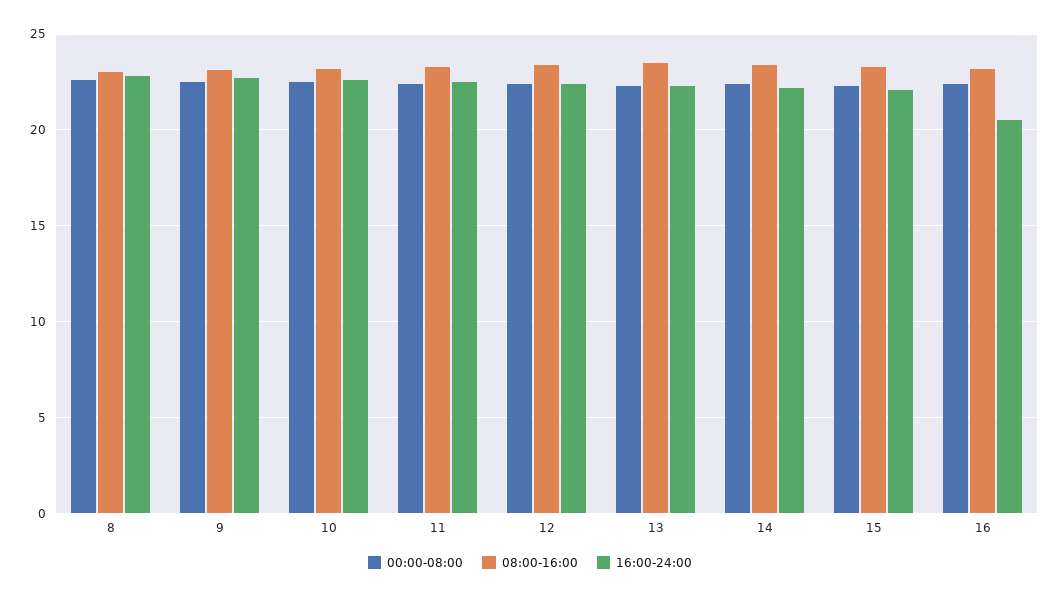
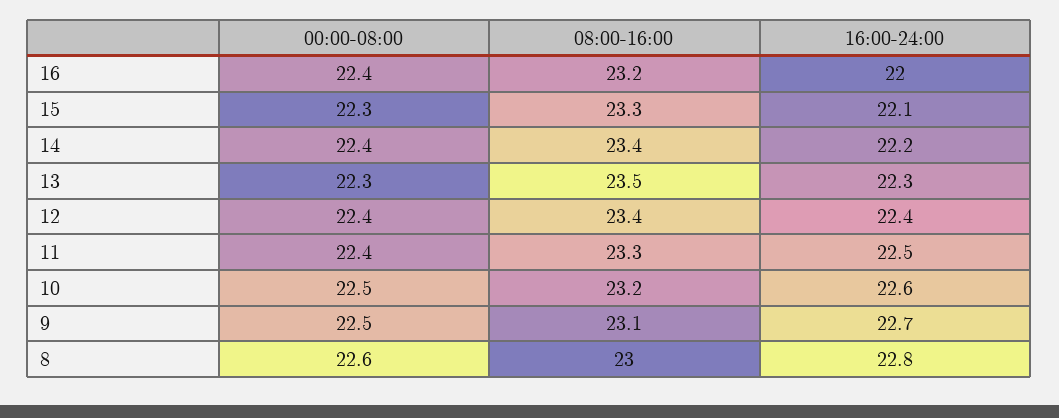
16:00-24:00, 16: 20.5 -> 22

